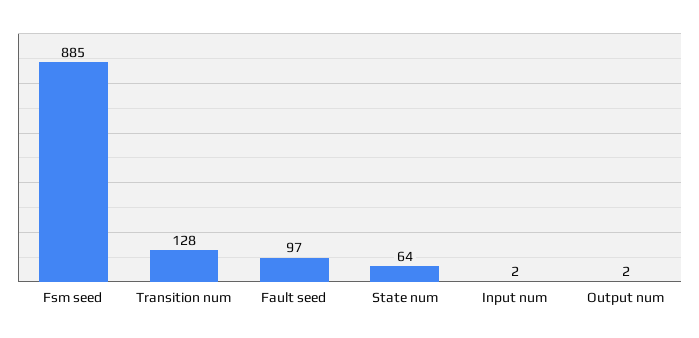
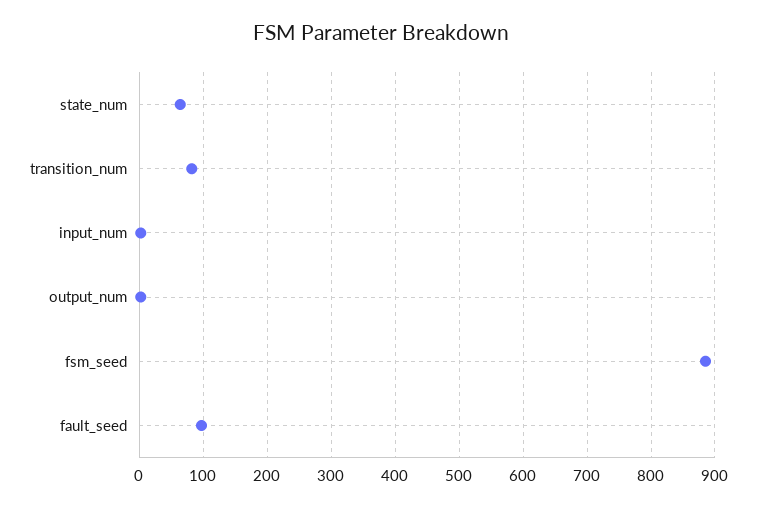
Transition num: 128 -> 80

